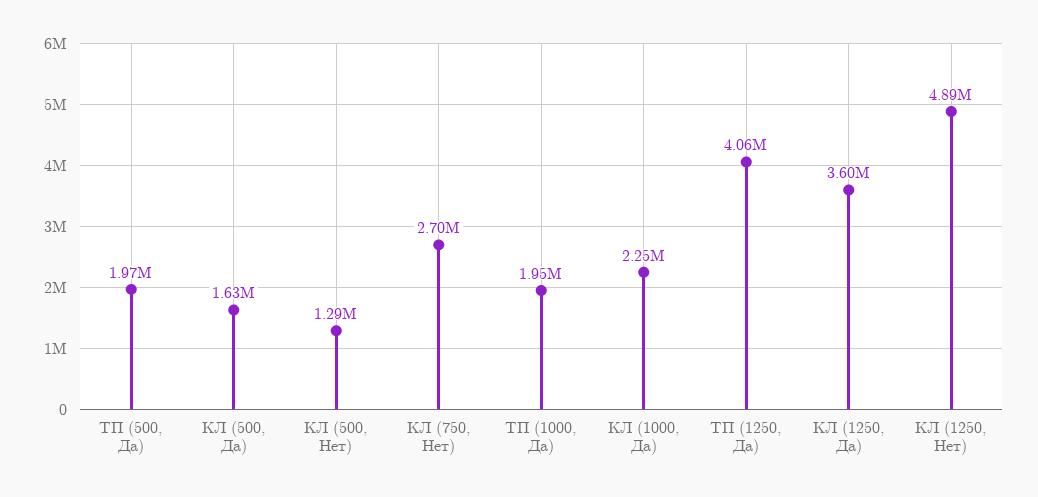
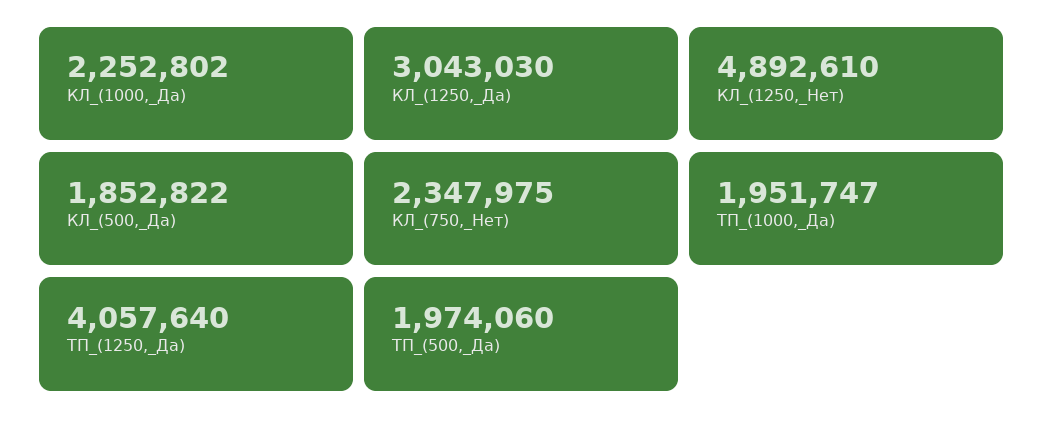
КЛ (500, Да): 1630000 -> 1852822
КЛ (500, Нет): 1290000 -> none
КЛ (750, Нет): 2700000 -> 2347975
КЛ (1250, Да): 3600000 -> 3043030

